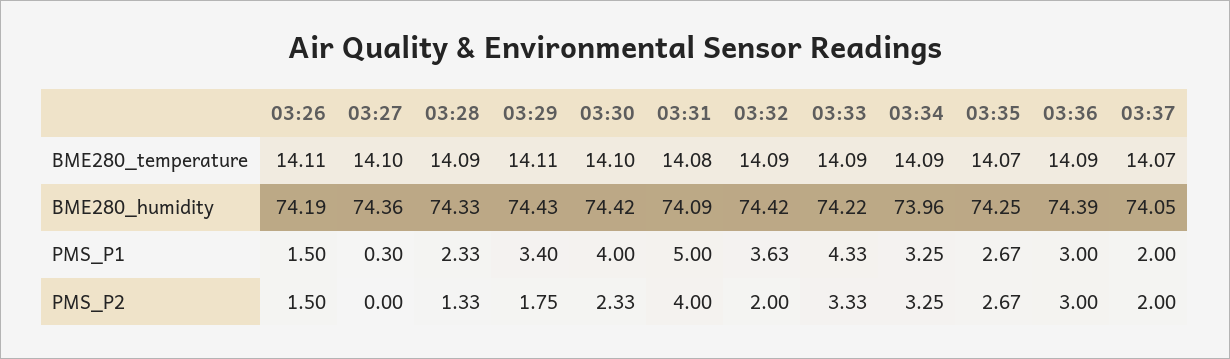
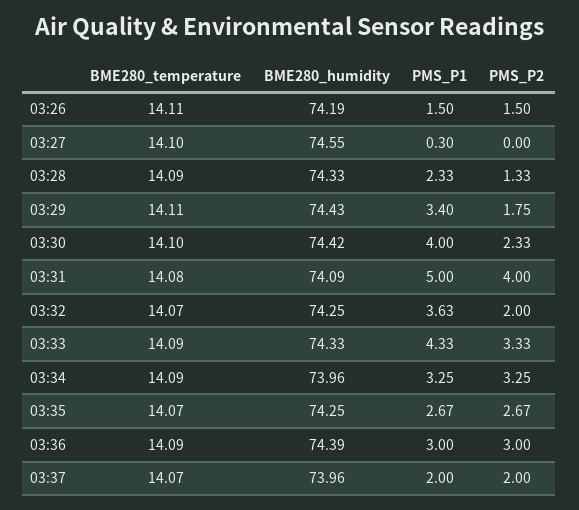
03:32, BME280_temperature: 14.09 -> 14.07
03:27, BME280_humidity: 74.36 -> 74.55
03:32, BME280_humidity: 74.42 -> 74.25
03:33, BME280_humidity: 74.22 -> 74.33
03:37, BME280_humidity: 74.05 -> 73.96

